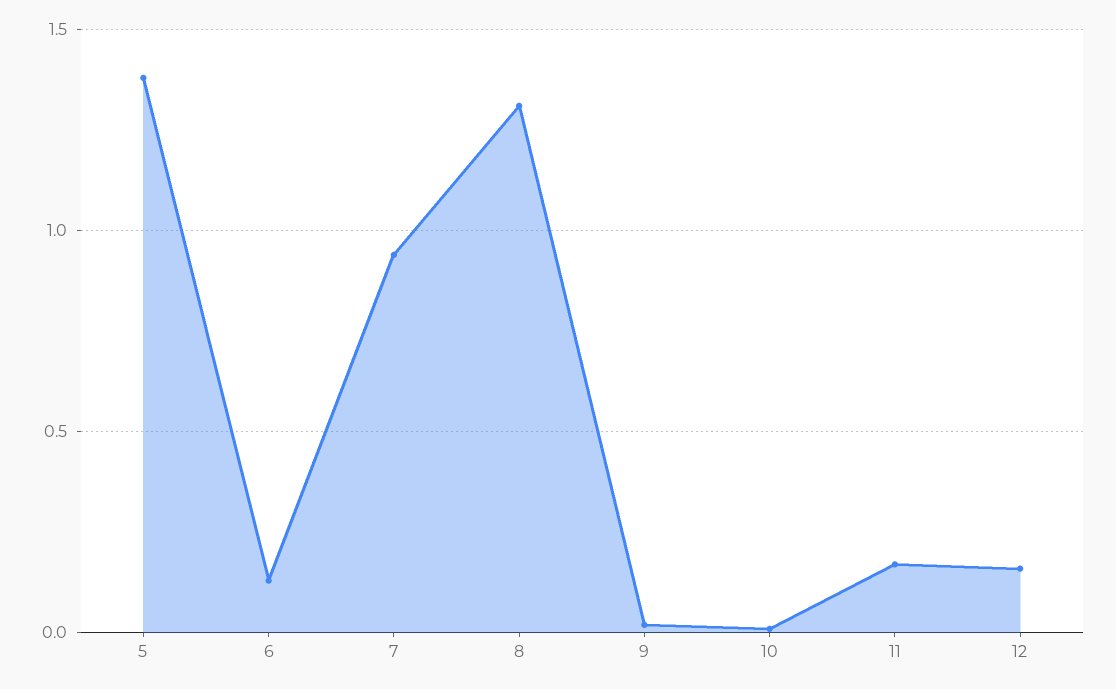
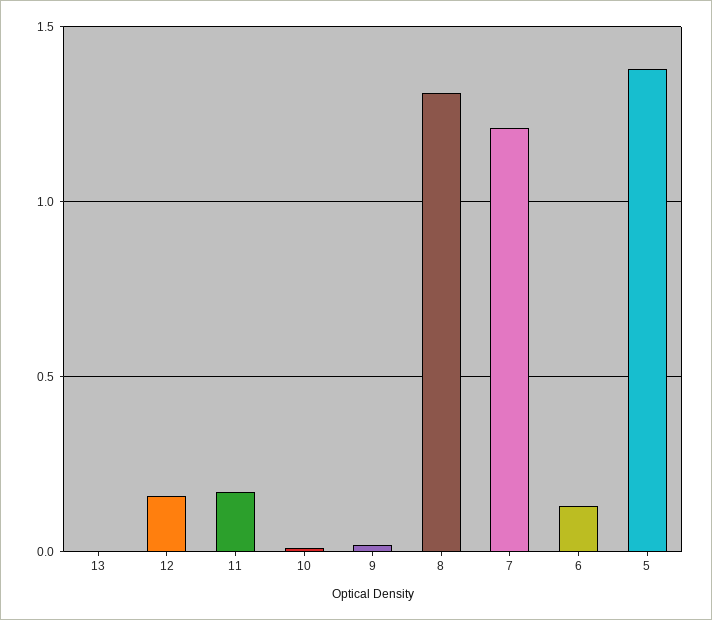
7: 0.95 -> 1.2
13: none -> 0

